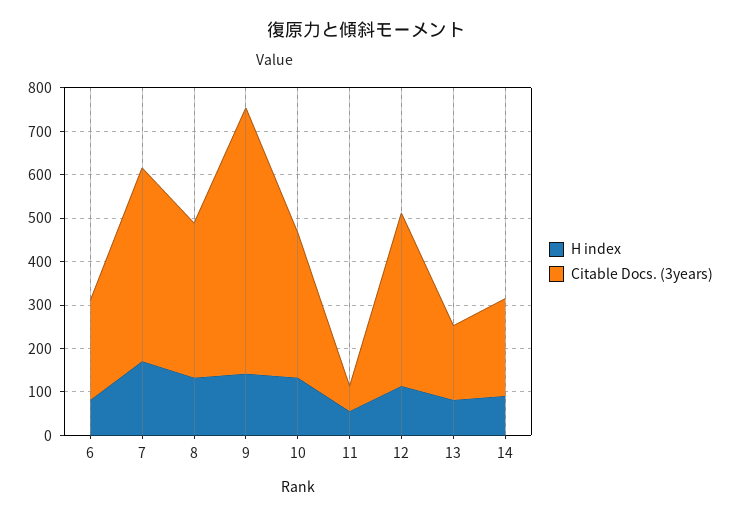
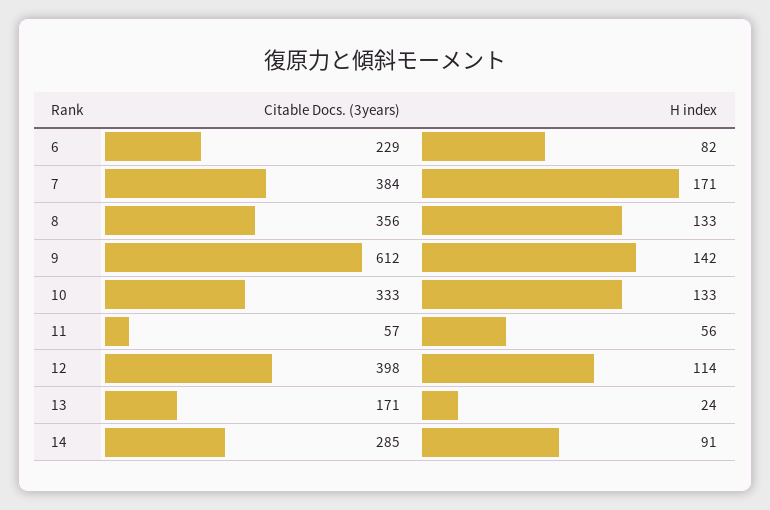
Citable Docs. (3years), 7: 440 -> 384
H index, 13: 80 -> 24
Citable Docs. (3years), 14: 220 -> 285

